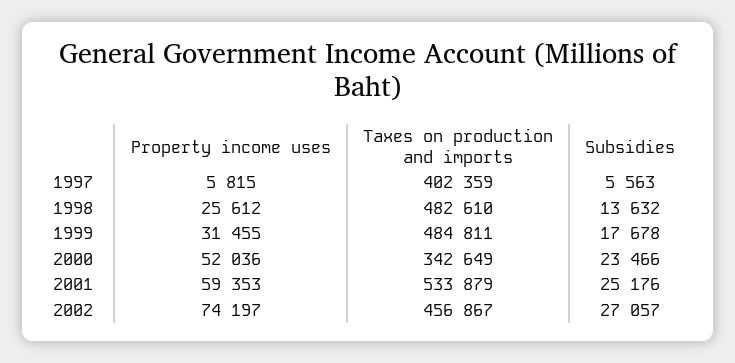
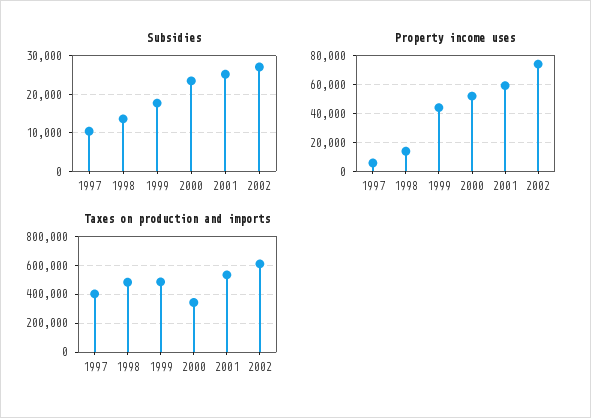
Subsidies, 1997: 5563 -> 10000
Property income uses, 1998: 25612 -> 15000
Property income uses, 1999: 31455 -> 45000
Taxes on production and imports, 2002: 456867 -> 600000

